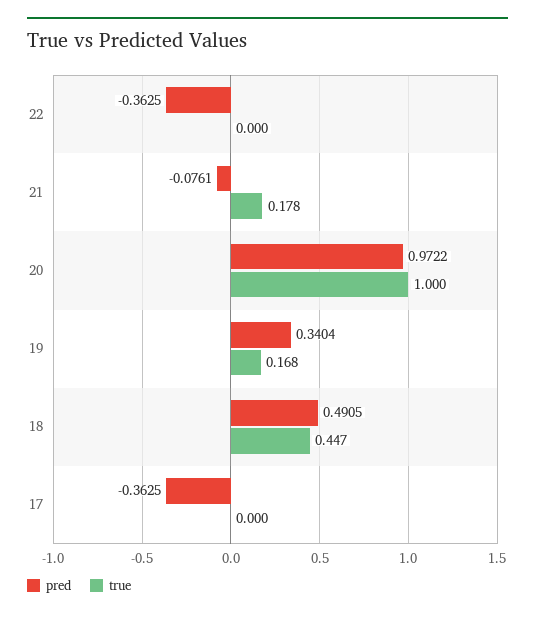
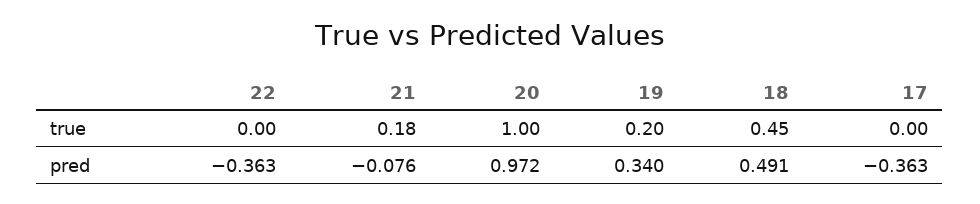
true, 19: 0.168 -> 0.2

